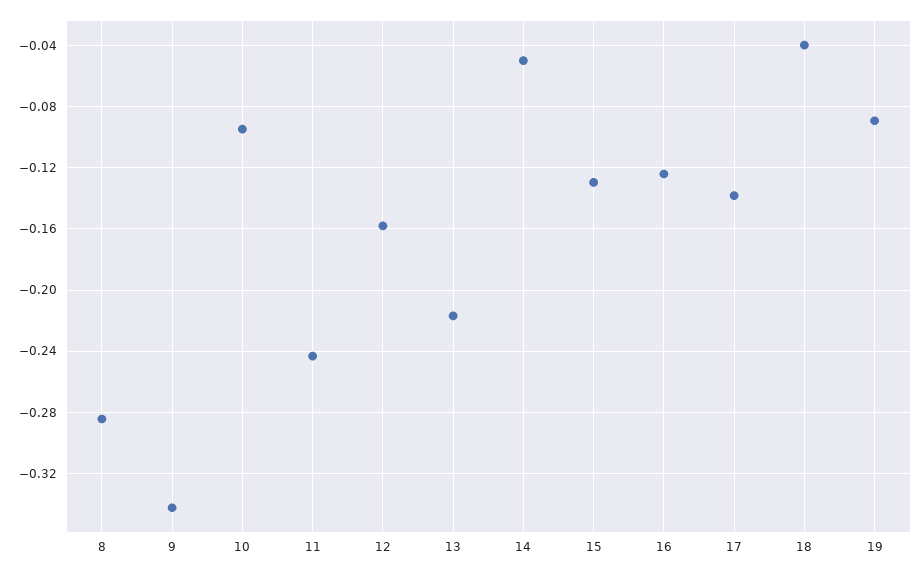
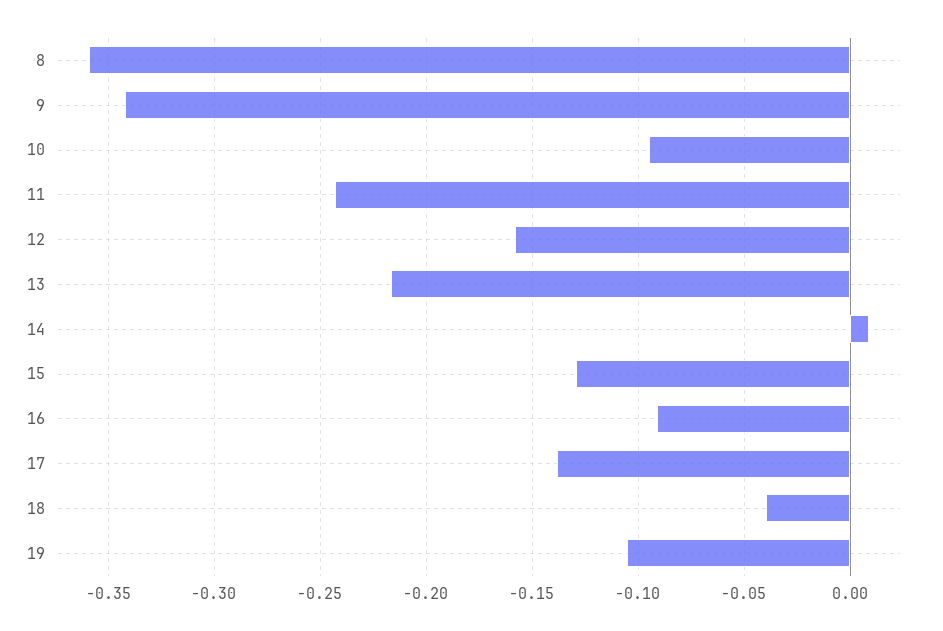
8: -0.285 -> -0.36
14: -0.05 -> 0.01
16: -0.125 -> -0.09
19: -0.09 -> -0.105

